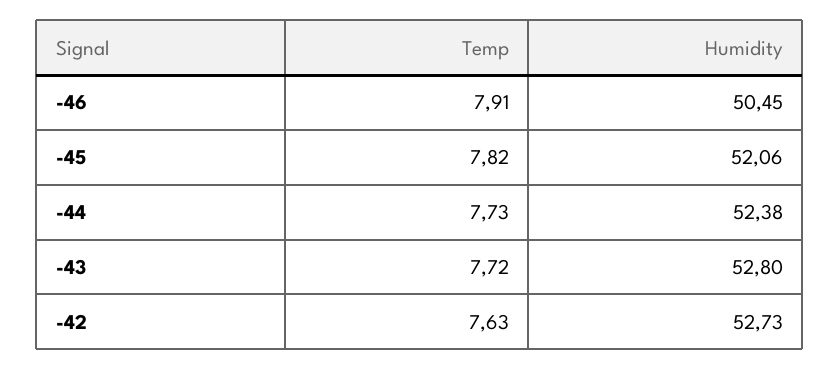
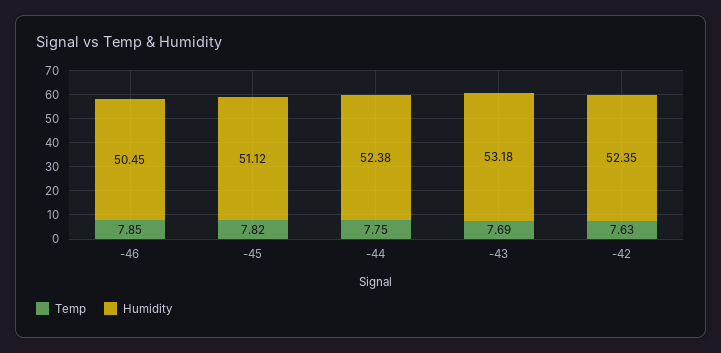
Temp, -46: 7.91 -> 7.85
Humidity, -45: 52.06 -> 51.12
Temp, -44: 7.73 -> 7.75
Temp, -43: 7.72 -> 7.69
Humidity, -43: 52.8 -> 53.18
Humidity, -42: 52.73 -> 52.35

